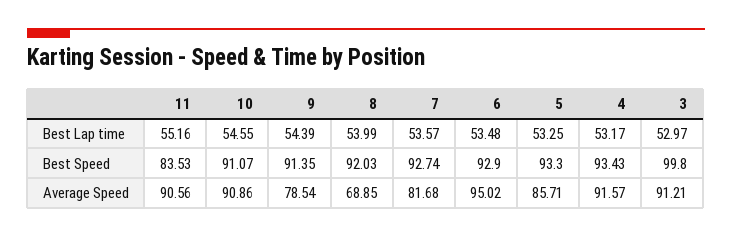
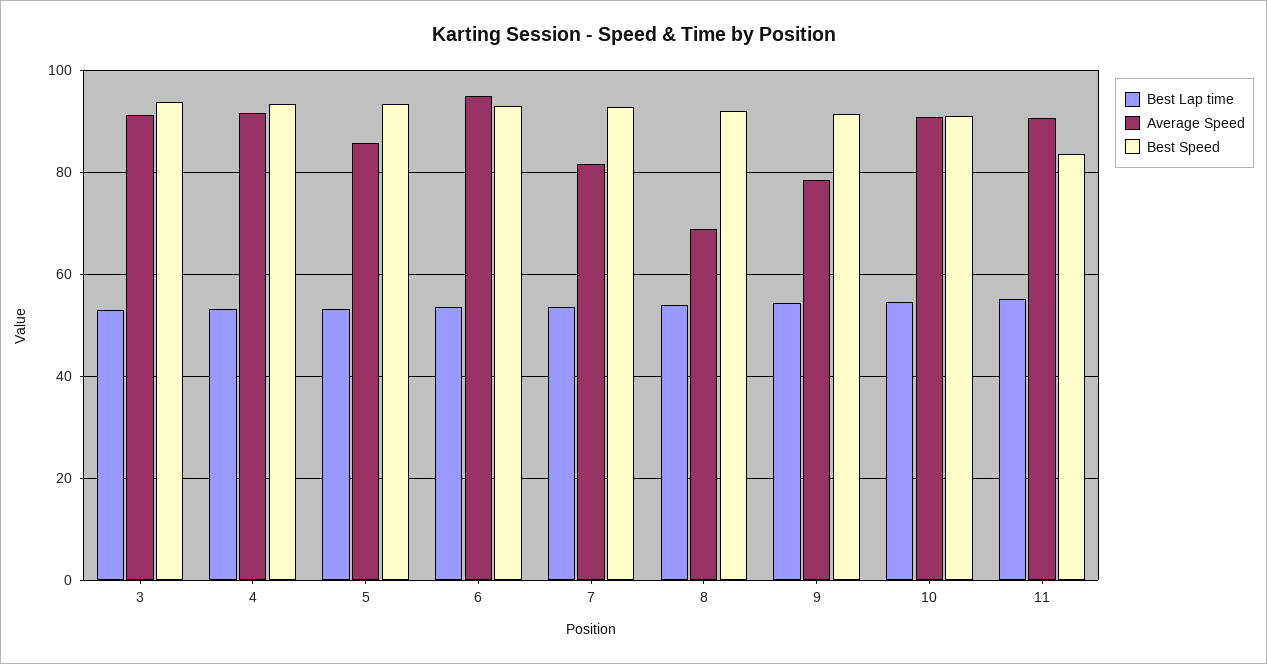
Best Speed, 3: 99.8 -> 94

